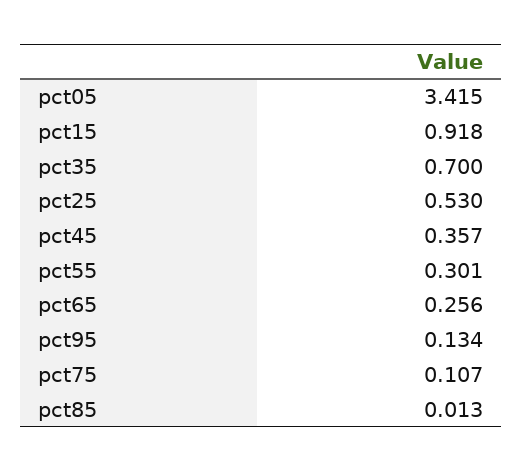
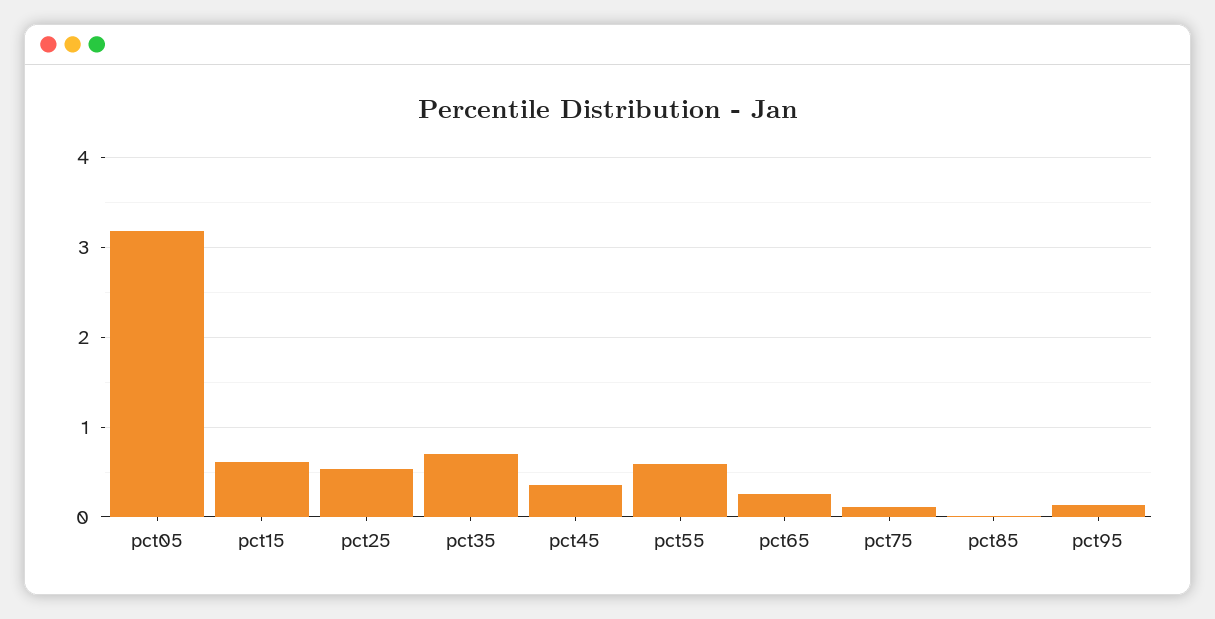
pct05: 3.415 -> 3.2
pct15: 0.918 -> 0.6
pct55: 0.301 -> 0.6

